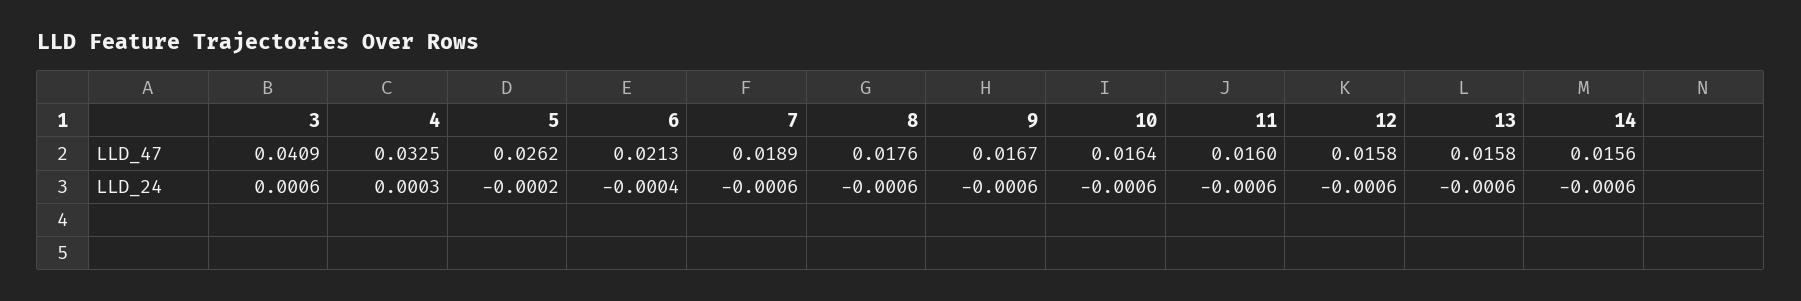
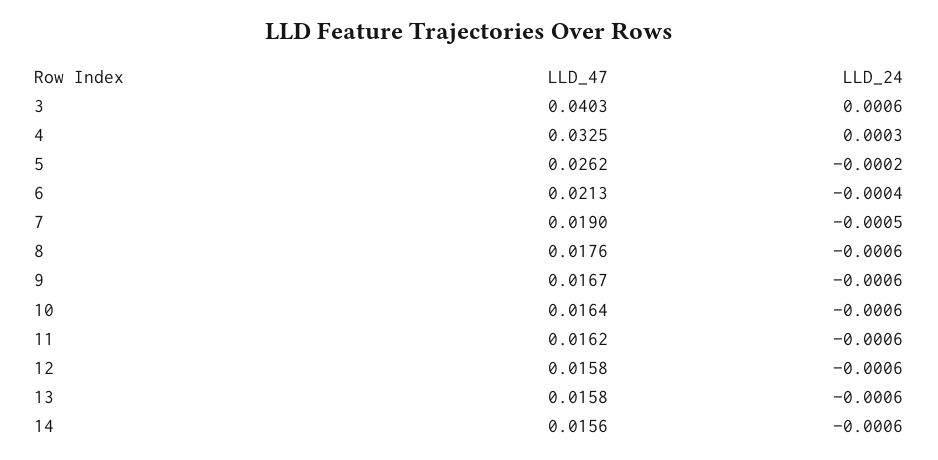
3, LLD_47: 0.0409 -> 0.0403
7, LLD_47: 0.0189 -> 0.019
11, LLD_47: 0.016 -> 0.0162
7, LLD_24: -0.0006 -> -0.0005

